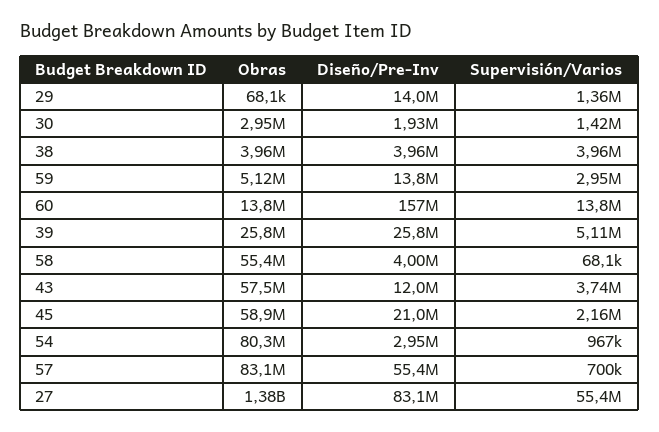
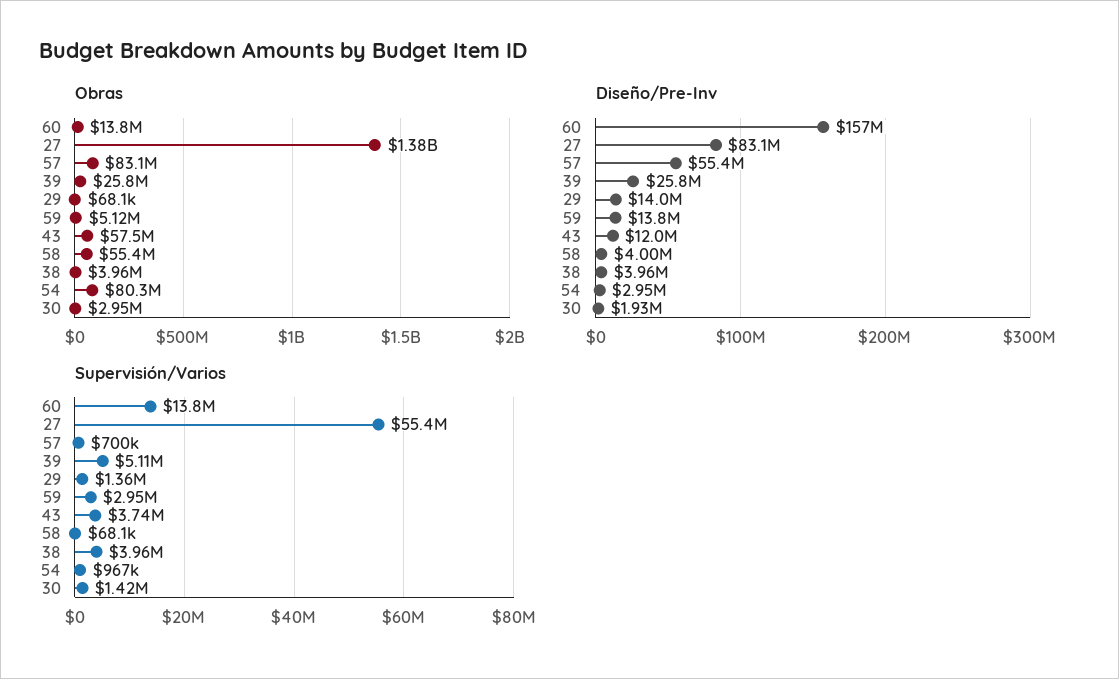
Obras, 45: 58900000 -> none
Diseño/Pre-Inv, 45: 21000000 -> none
Supervisión/Varios, 45: 2160000 -> none

